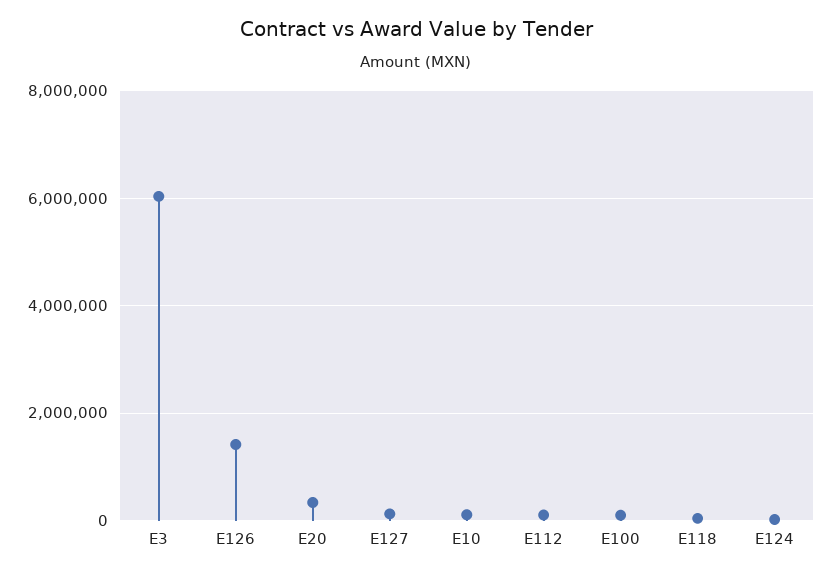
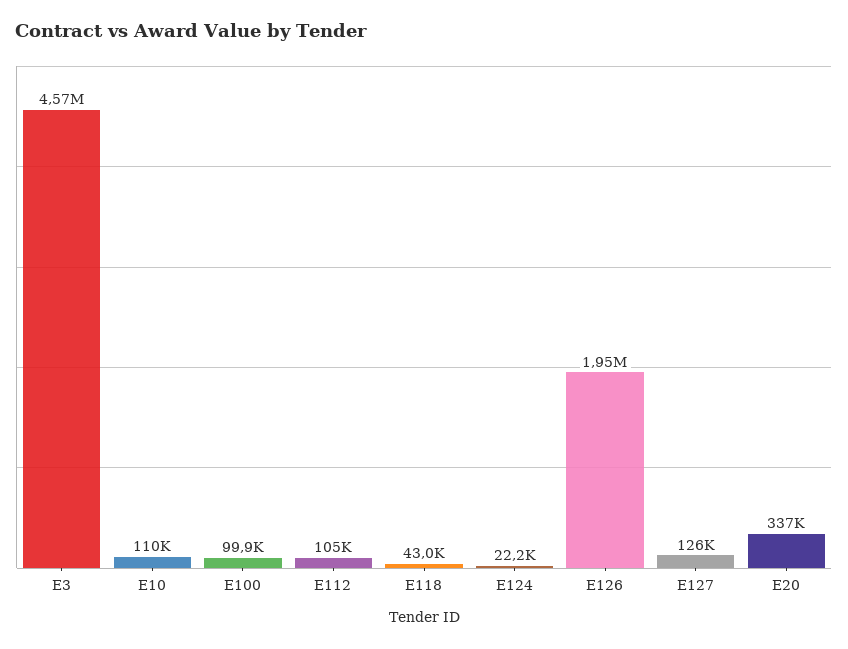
E3: 6000000 -> 4570000
E126: 1400000 -> 1950000

